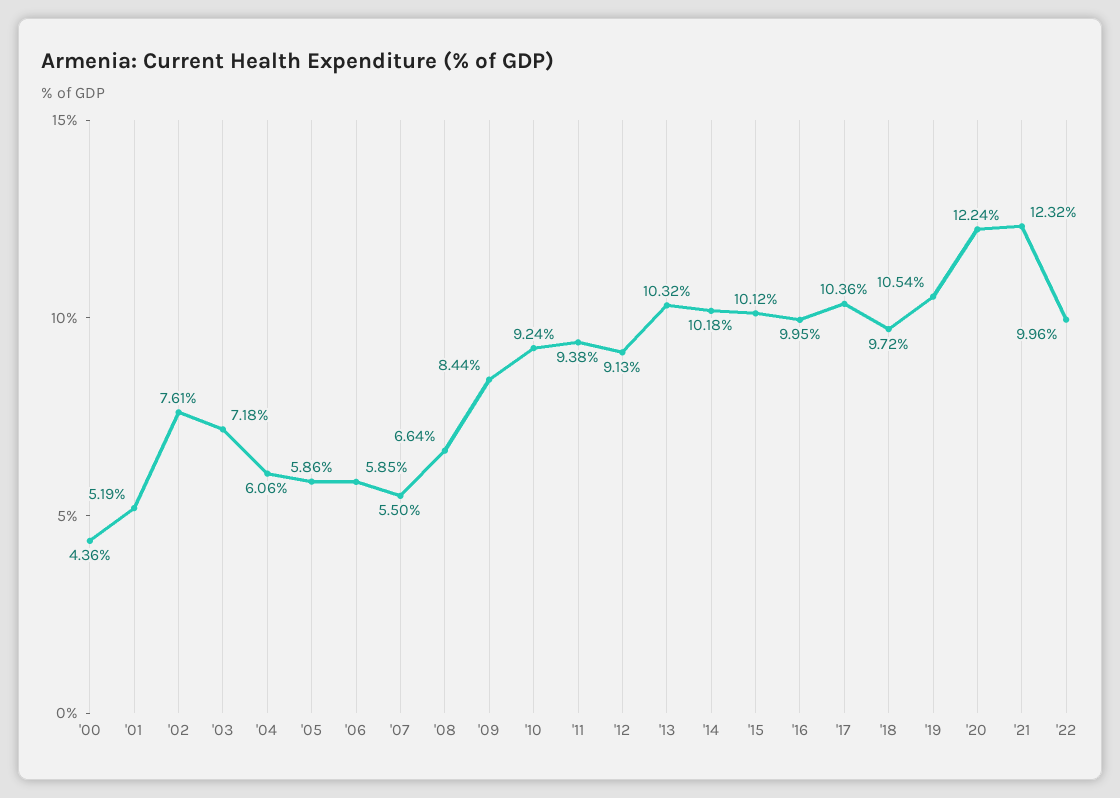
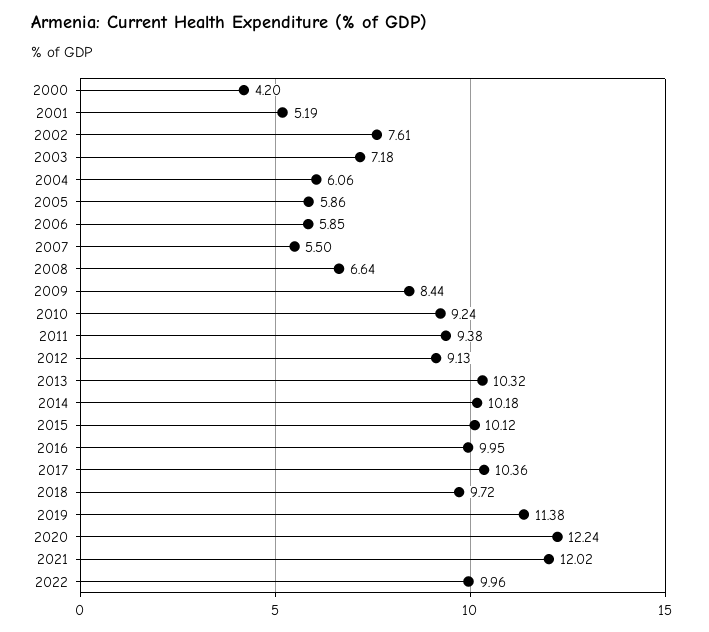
'00: 4.36 -> 4.2
'19: 10.54 -> 11.38
'21: 12.32 -> 12.02

